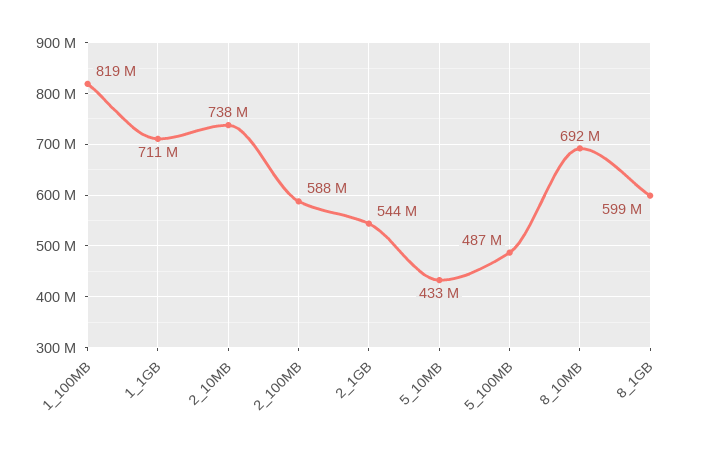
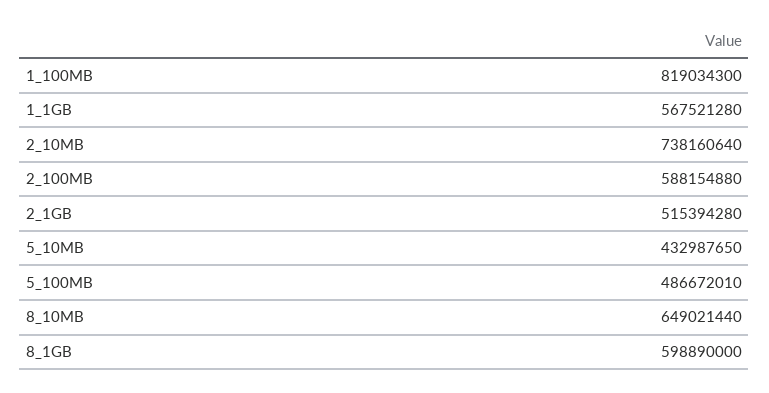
1_1GB: 711000000 -> 567521280
2_1GB: 544000000 -> 515394280
8_10MB: 692000000 -> 649021440

